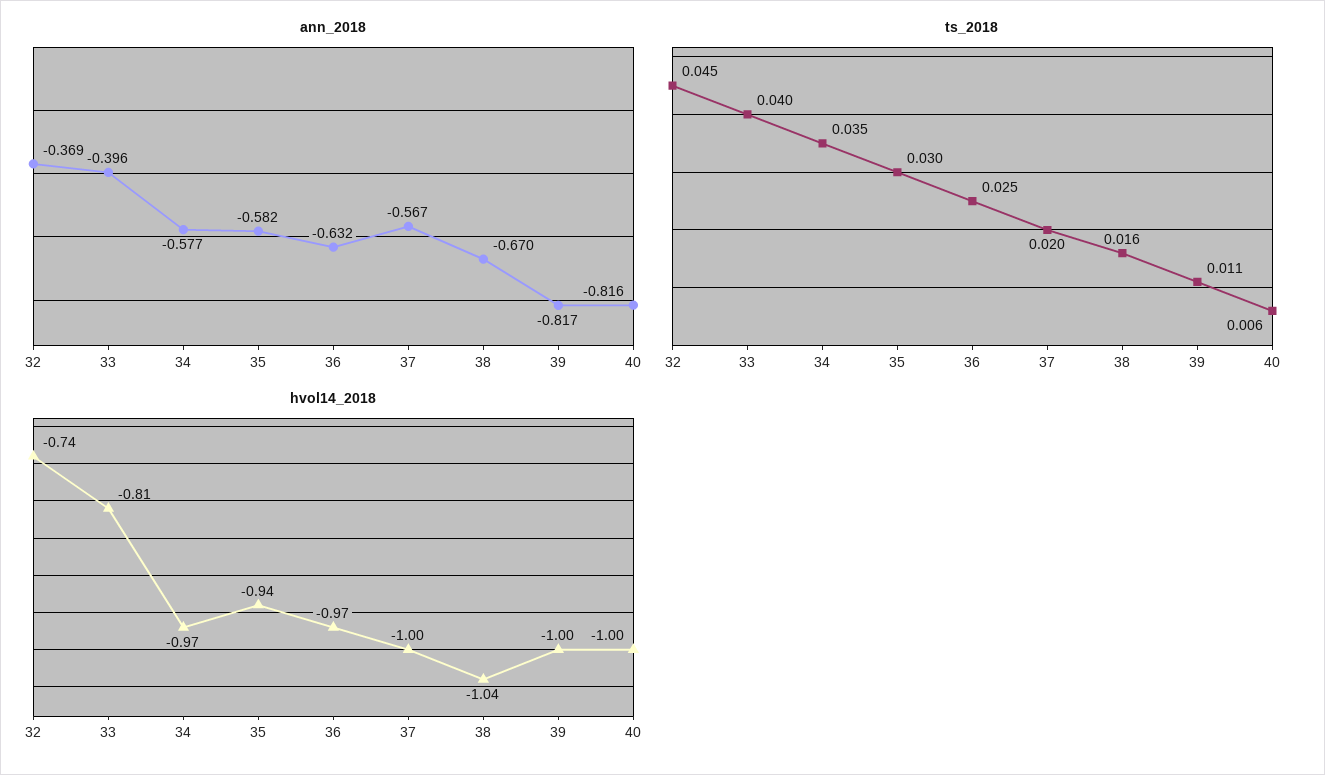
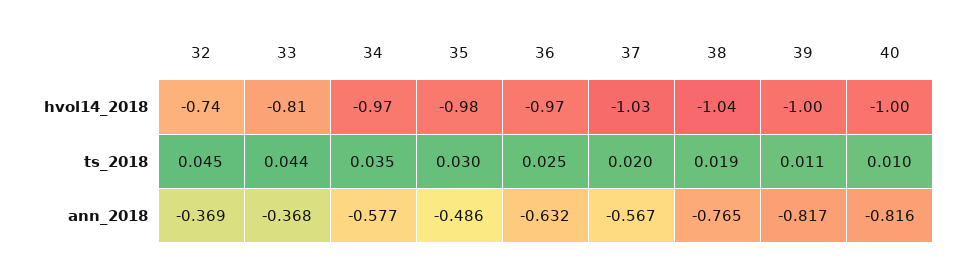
ann_2018, 33: -0.396 -> -0.368
ann_2018, 35: -0.582 -> -0.486
ann_2018, 38: -0.67 -> -0.765
ts_2018, 33: 0.04 -> 0.044
ts_2018, 38: 0.016 -> 0.019
ts_2018, 40: 0.006 -> 0.01
hvol14_2018, 35: -0.94 -> -0.98
hvol14_2018, 37: -1 -> -1.03

